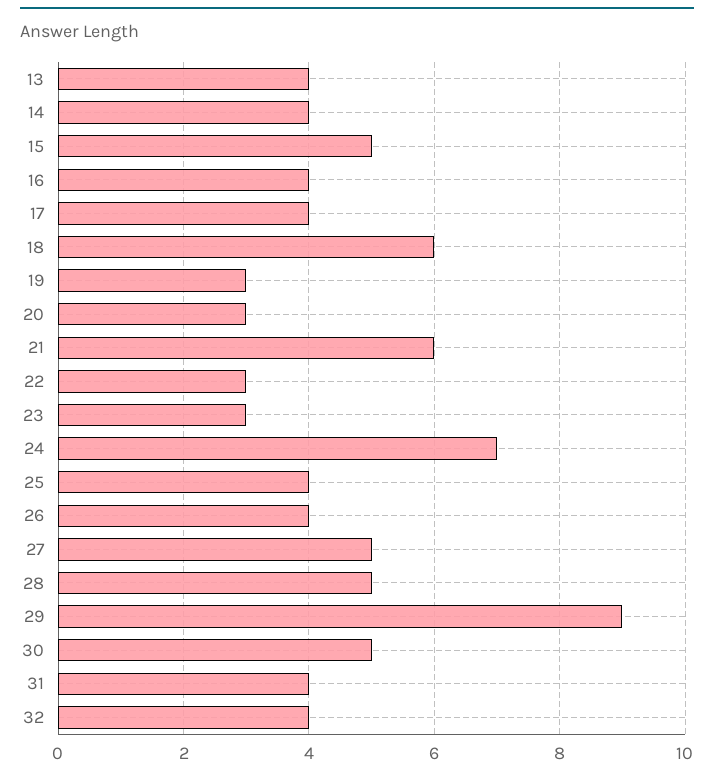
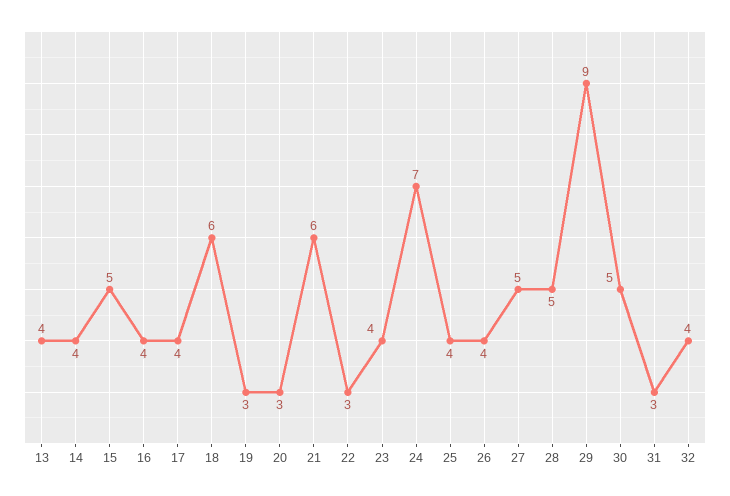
23: 3 -> 4
31: 4 -> 3

